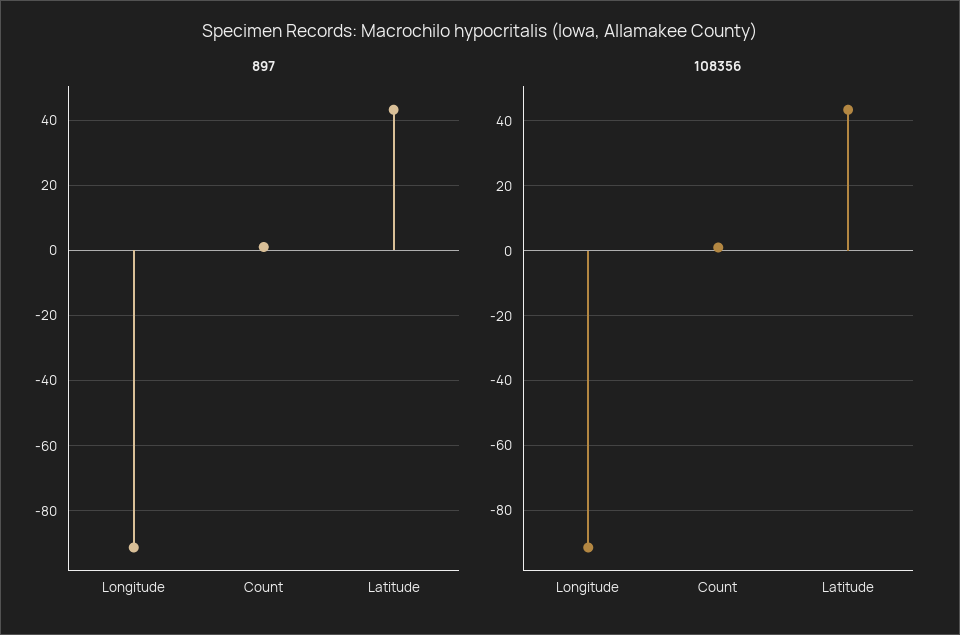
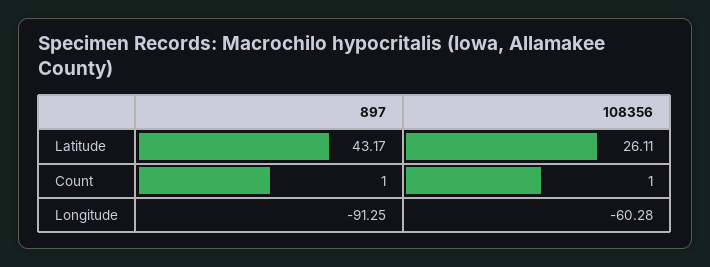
108356, Longitude: -92 -> -60.28
108356, Latitude: 44 -> 26.11

